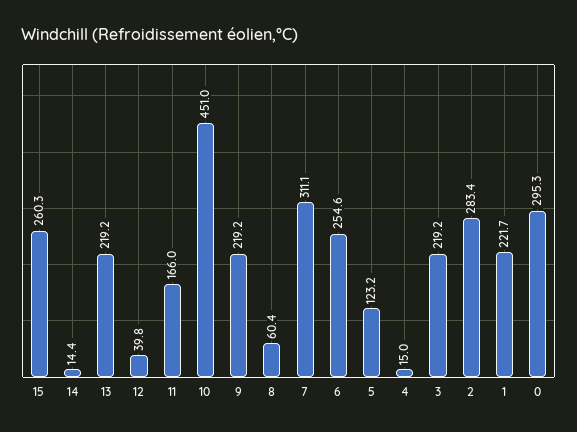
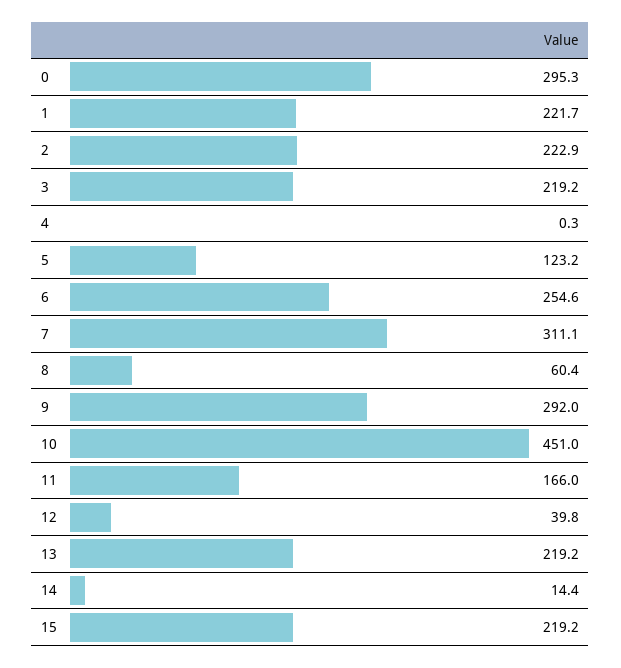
15: 260.3 -> 219.2
9: 219.2 -> 292
4: 15 -> 0.3
2: 283.4 -> 222.9

